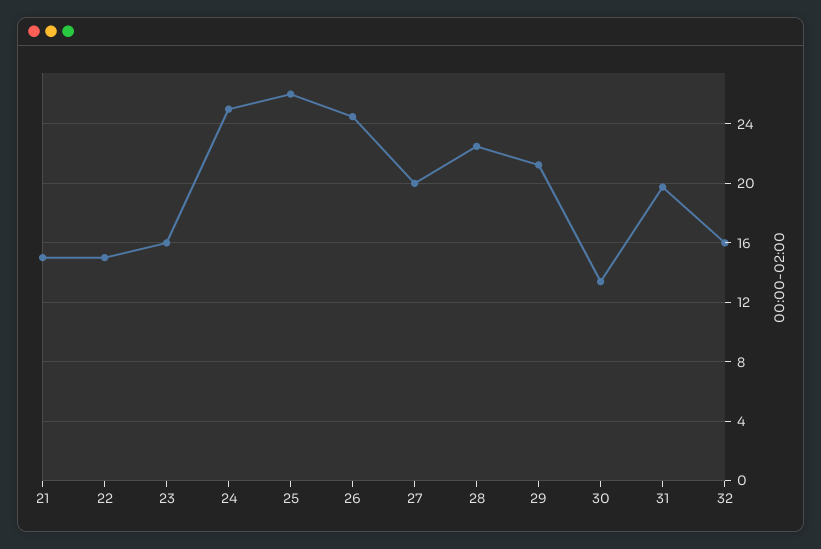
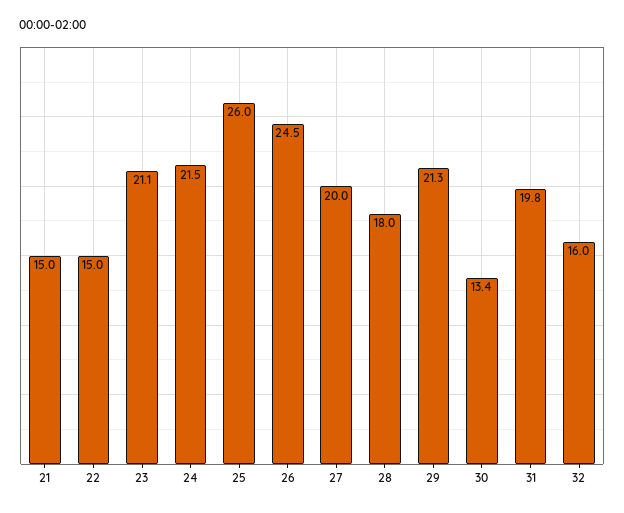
23: 16 -> 21.1
24: 25 -> 21.5
28: 22.5 -> 18

